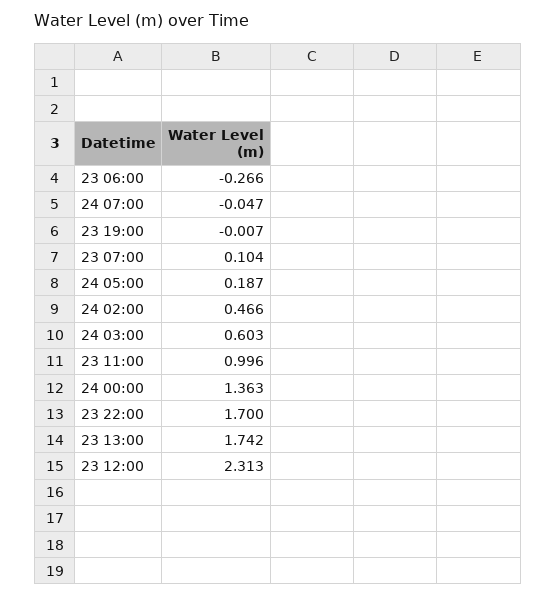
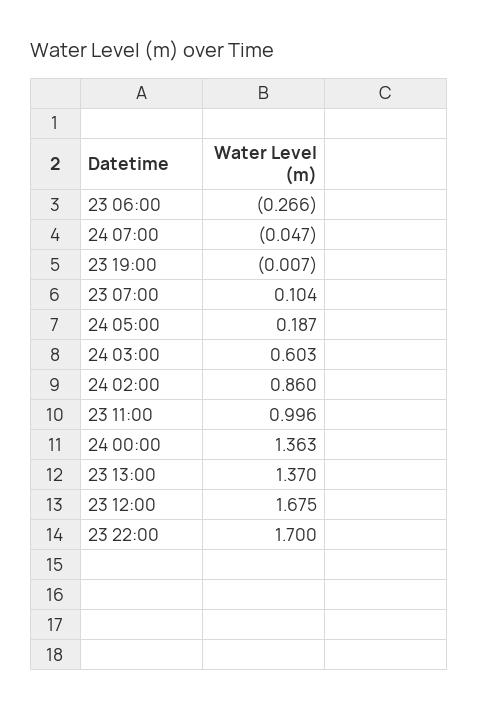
24 02:00: 0.466 -> 0.86
23 13:00: 1.742 -> 1.37
23 12:00: 2.313 -> 1.675

